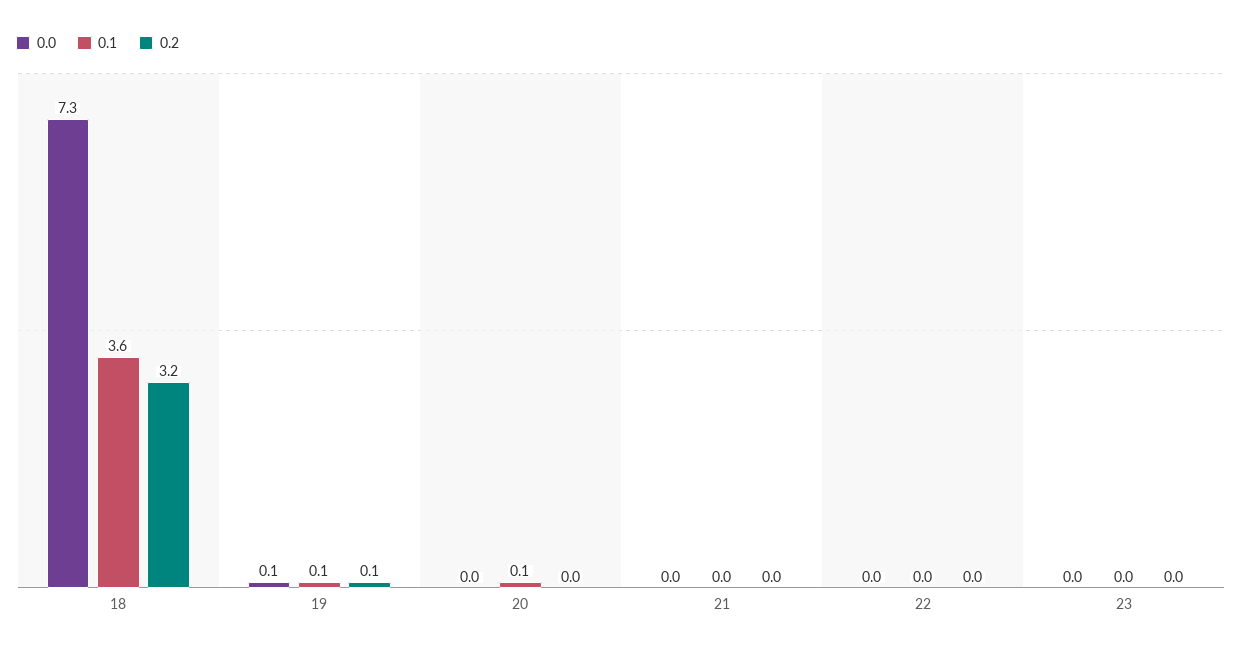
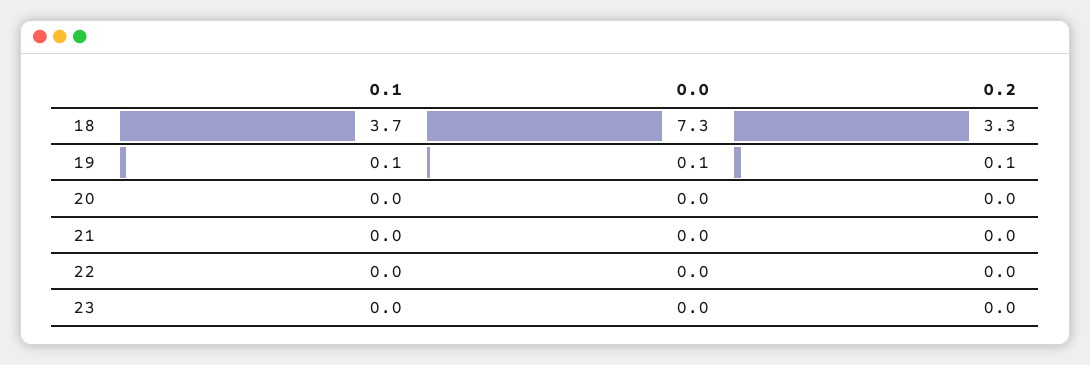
0.1, 18: 3.6 -> 3.7
0.2, 18: 3.2 -> 3.3
0.1, 20: 0.1 -> 0

